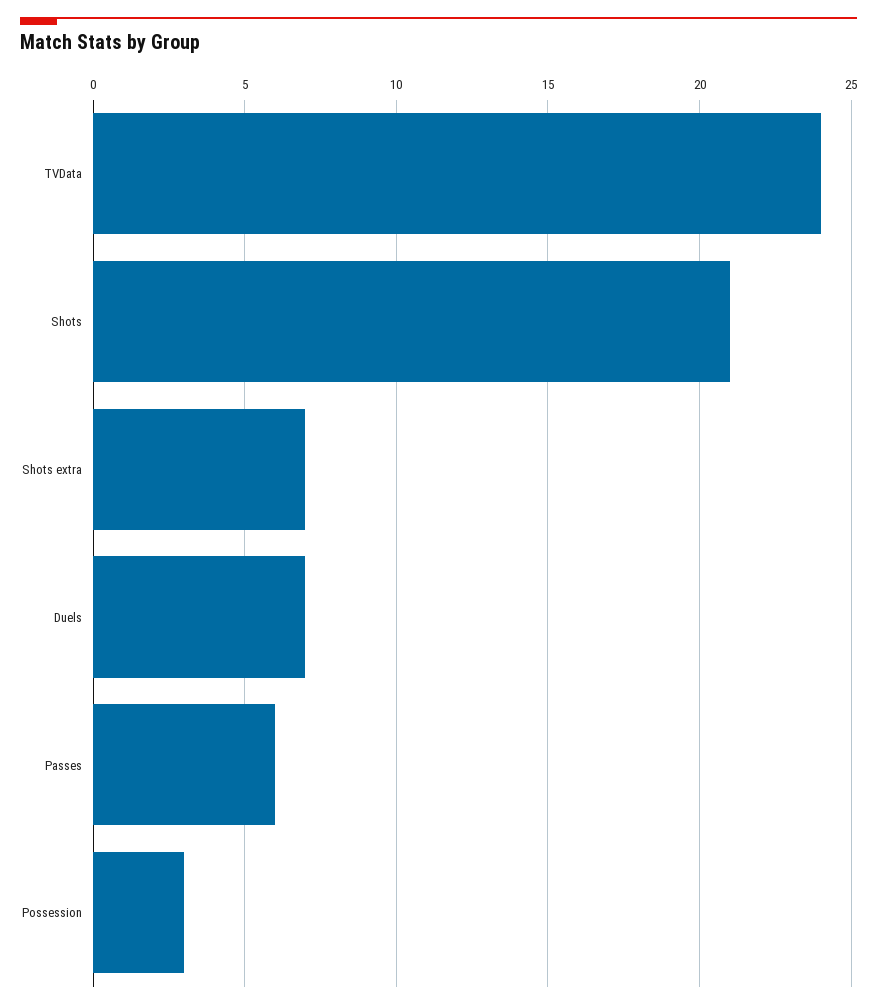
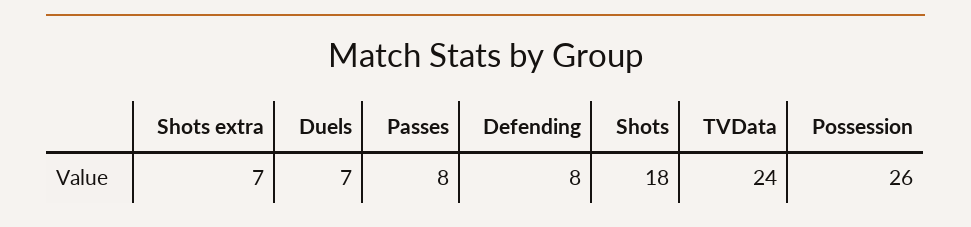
Shots: 21 -> 18
Passes: 6 -> 8
Possession: 3 -> 26
Defending: none -> 8

